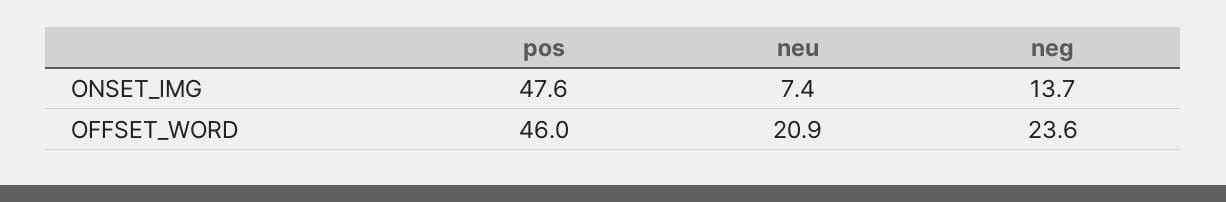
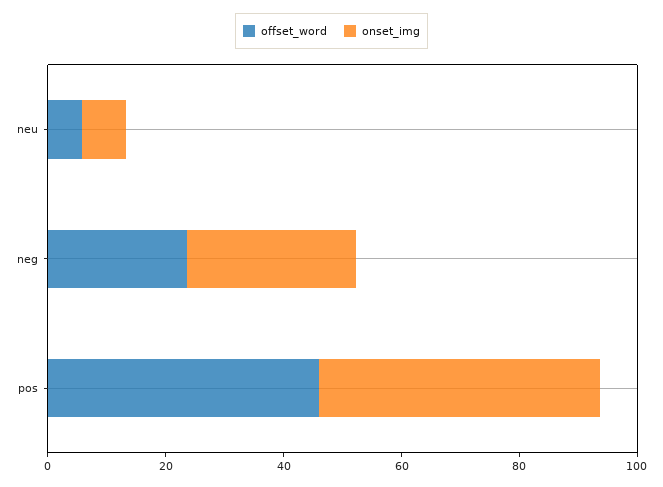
ONSET_IMG, neg: 13.7 -> 30
OFFSET_WORD, neu: 20.9 -> 5

